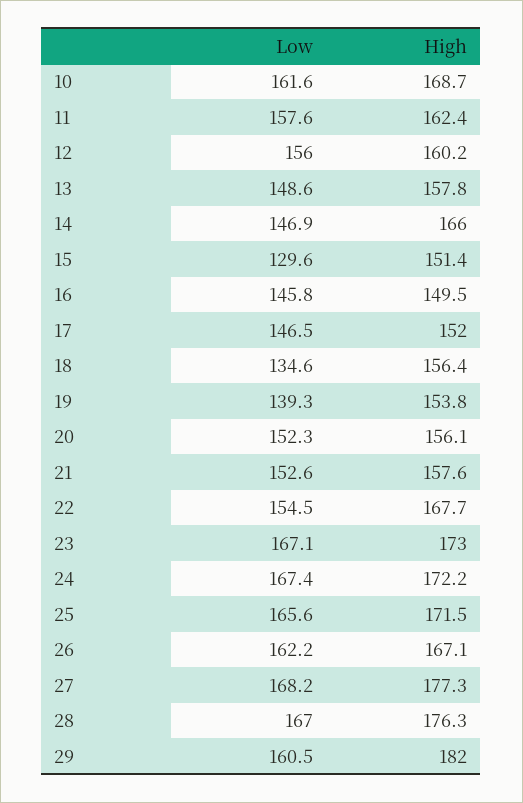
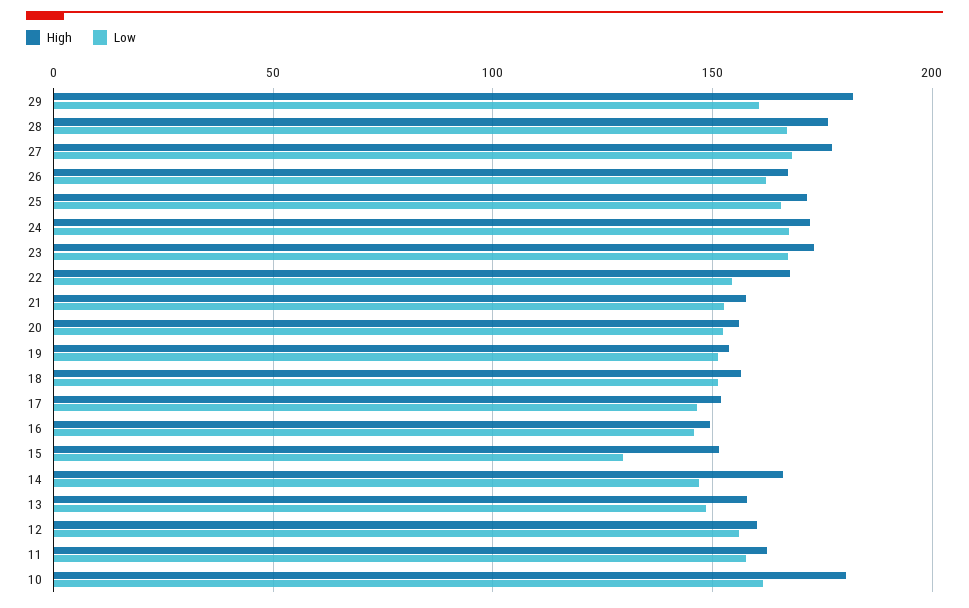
High, 10: 168.7 -> 180
Low, 18: 134.6 -> 150
Low, 19: 139.3 -> 150

